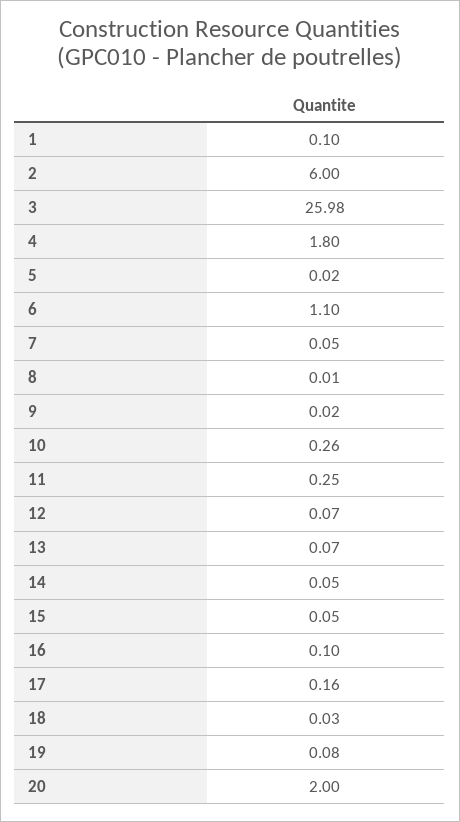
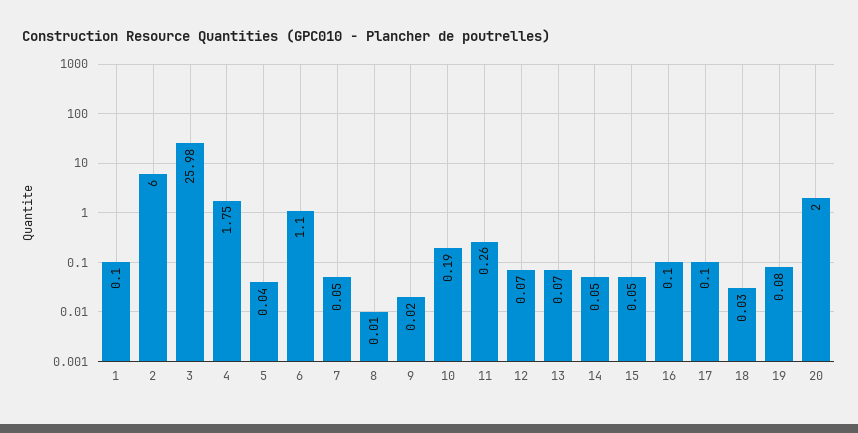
4: 1.8 -> 1.75
5: 0.02 -> 0.04
10: 0.26 -> 0.19
11: 0.25 -> 0.26
17: 0.16 -> 0.1

